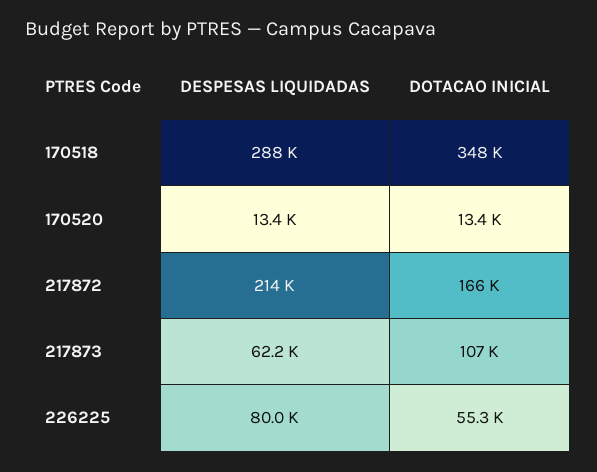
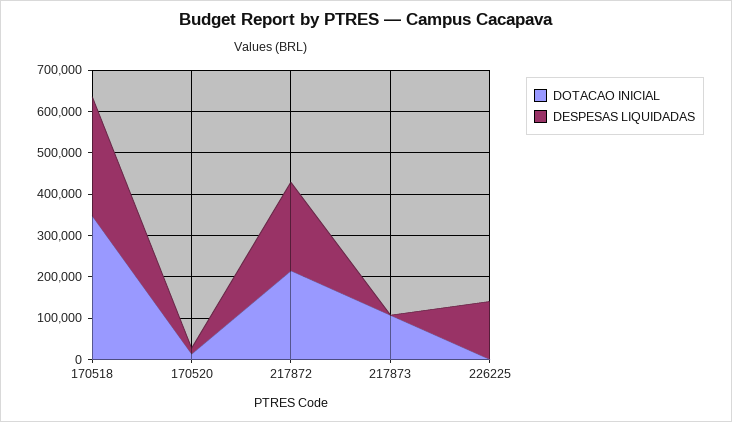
DOTACAO INICIAL, 217872: 166000 -> 220000
DESPESAS LIQUIDADAS, 217873: 62200 -> 0
DESPESAS LIQUIDADAS, 226225: 80000 -> 140000
DOTACAO INICIAL, 226225: 55300 -> 0

